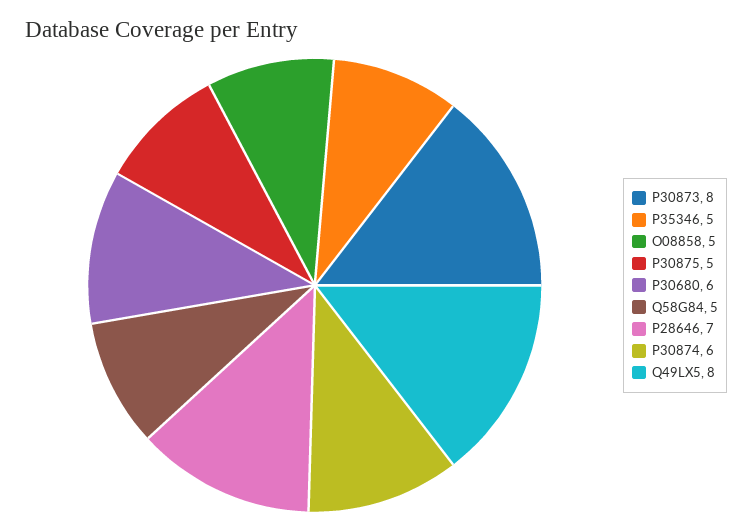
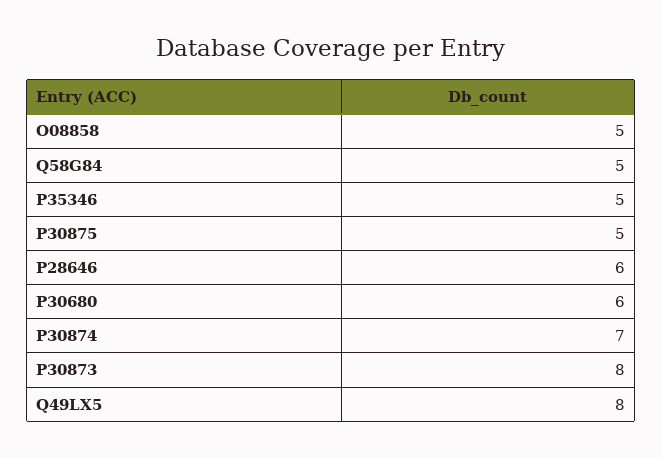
P28646: 7 -> 6
P30874: 6 -> 7

